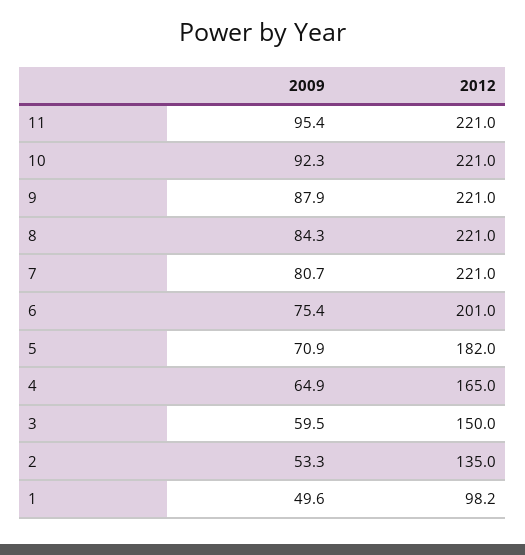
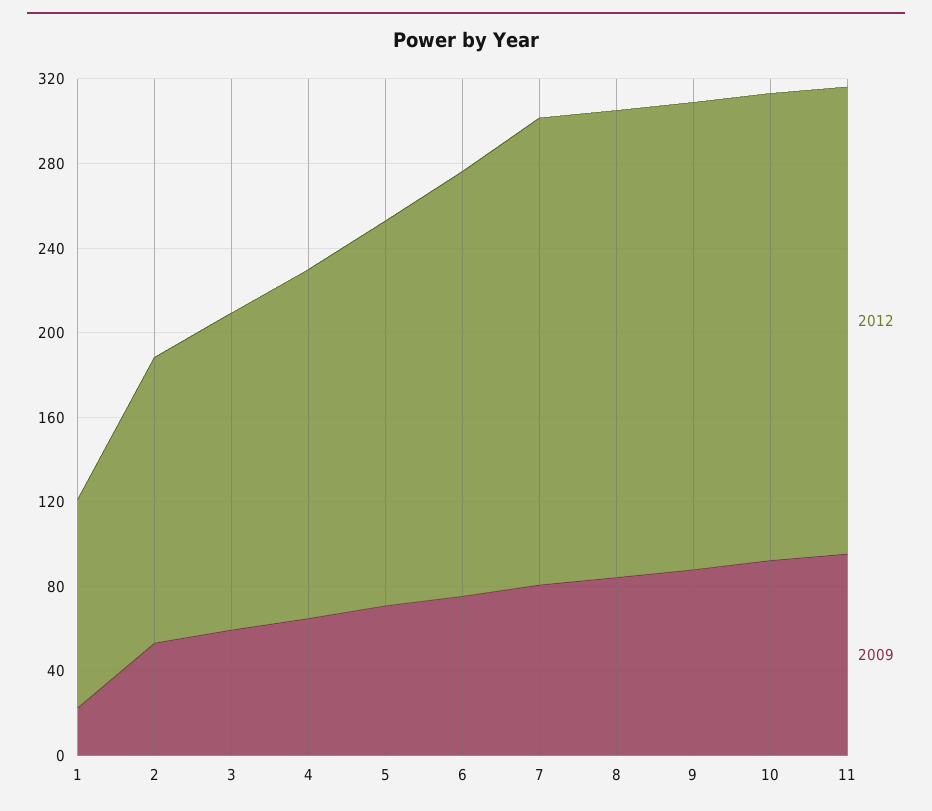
2009, 1: 49.6 -> 20

